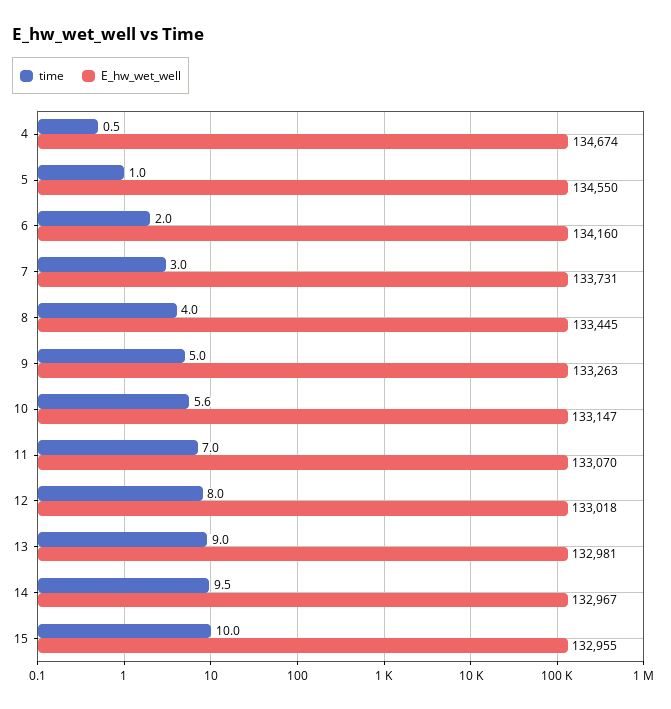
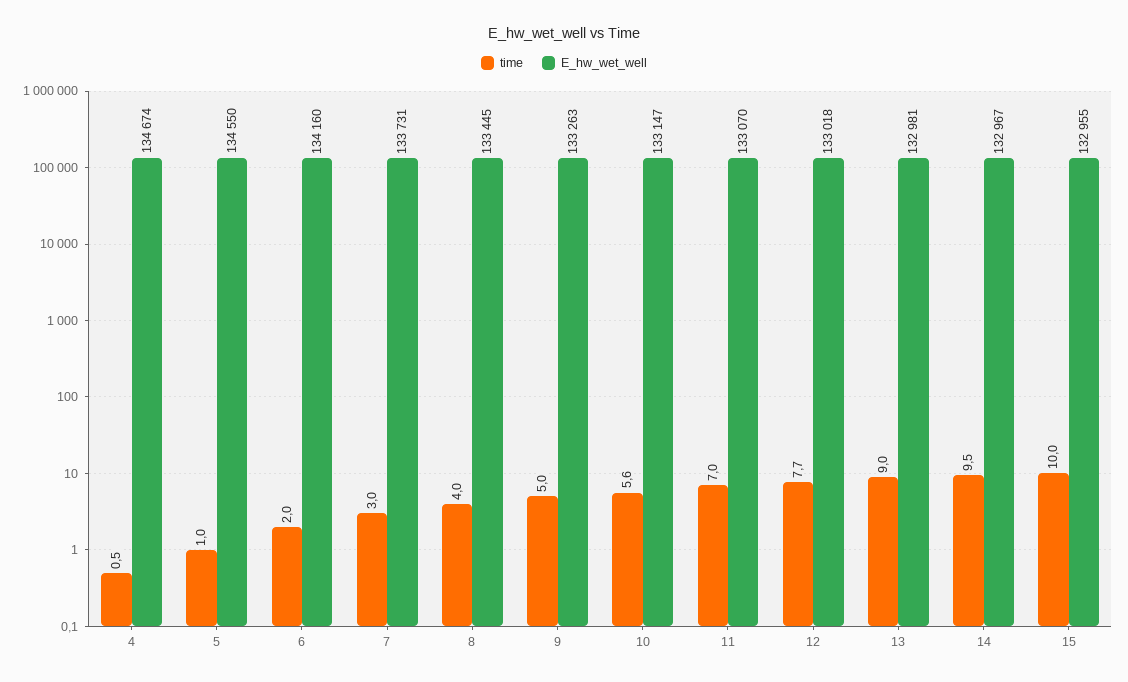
time, 12: 8 -> 7.7

